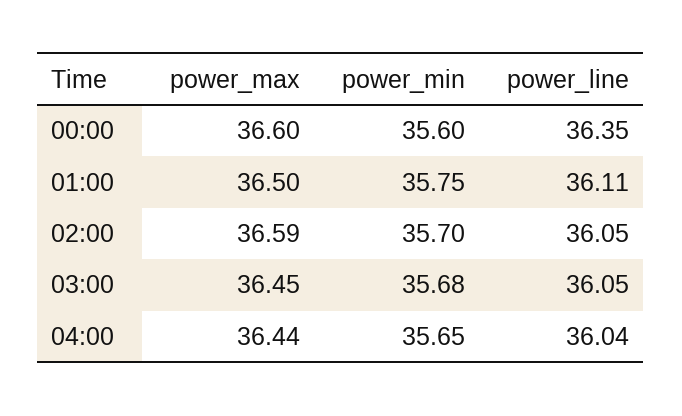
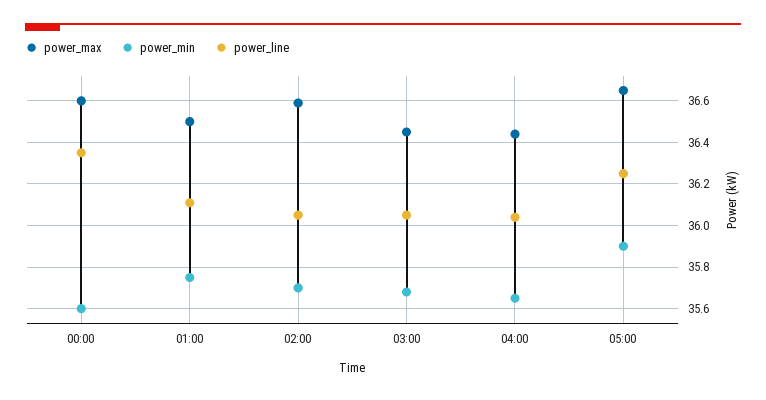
power_max, 05:00: none -> 36.65
power_min, 05:00: none -> 35.9
power_line, 05:00: none -> 36.25

